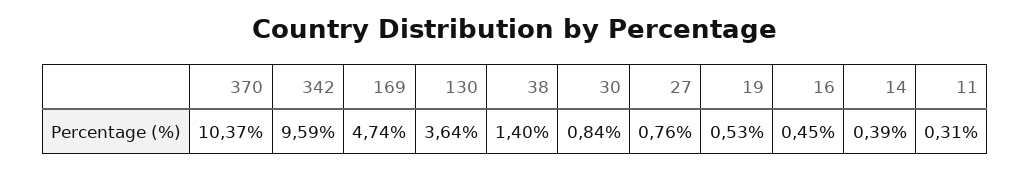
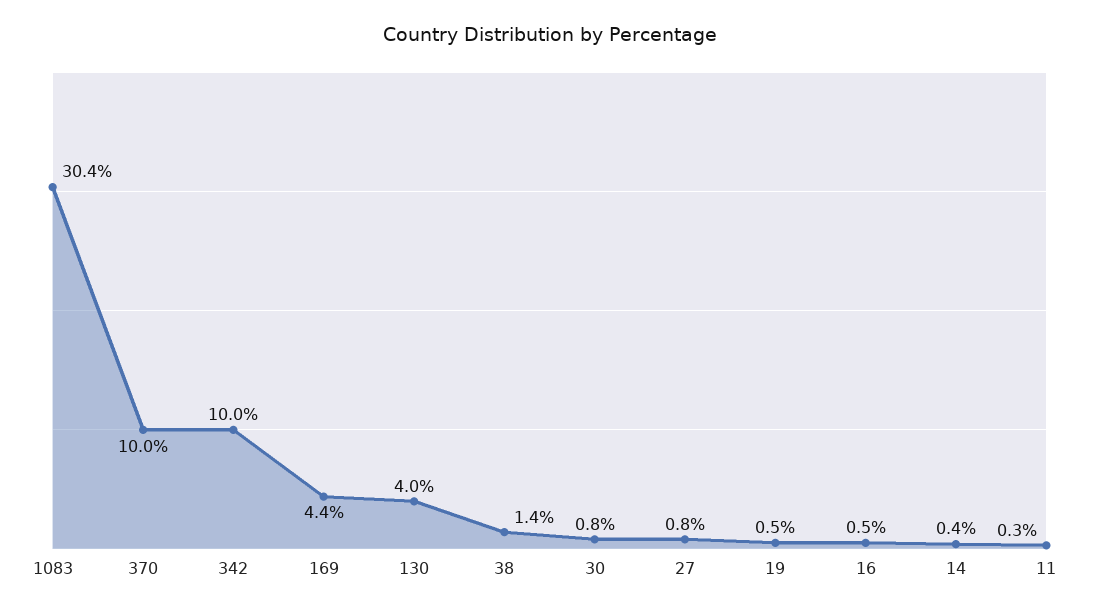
370: 10.37 -> 10
342: 9.59 -> 10
169: 4.74 -> 4.4
130: 3.64 -> 4
1083: none -> 30.4

